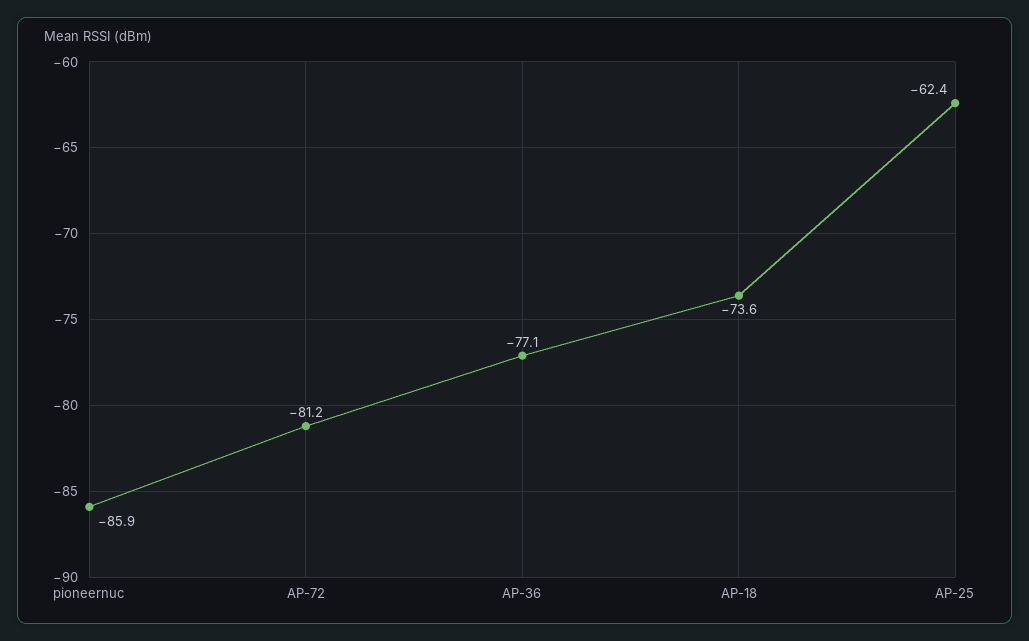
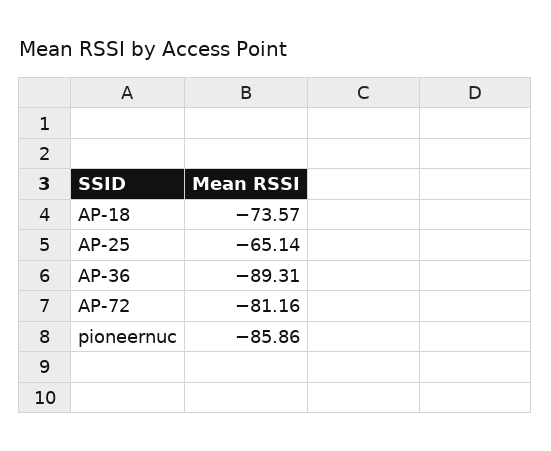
AP-36: -77.1 -> -89.31
AP-25: -62.4 -> -65.14

